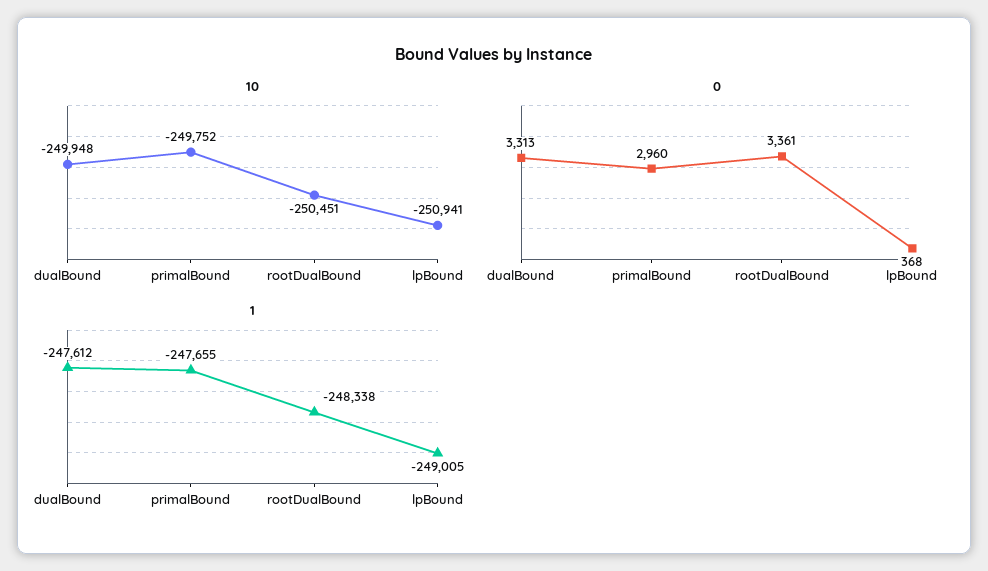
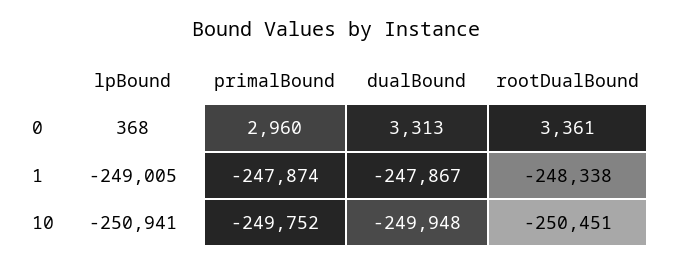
1, dualBound: -247612 -> -247867
1, primalBound: -247655 -> -247874

